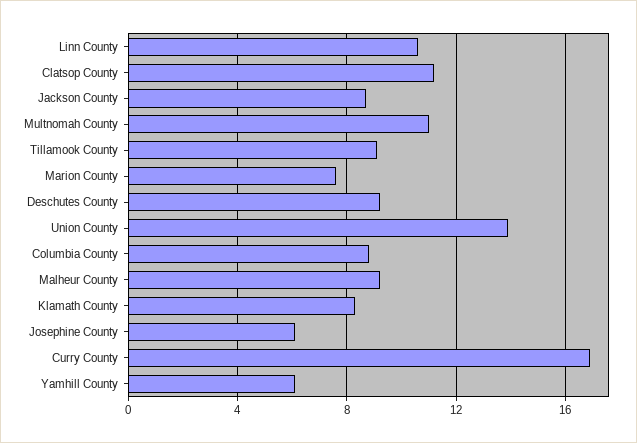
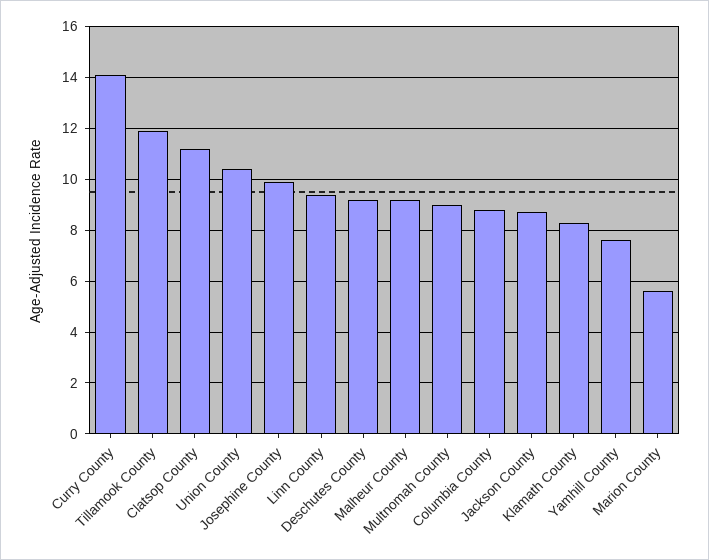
Linn County: 10.5 -> 9.5
Multnomah County: 11 -> 9
Tillamook County: 9 -> 12
Marion County: 7.5 -> 5.5
Union County: 14 -> 10.5
Josephine County: 6 -> 10
Curry County: 17 -> 14
Yamhill County: 6 -> 7.5

